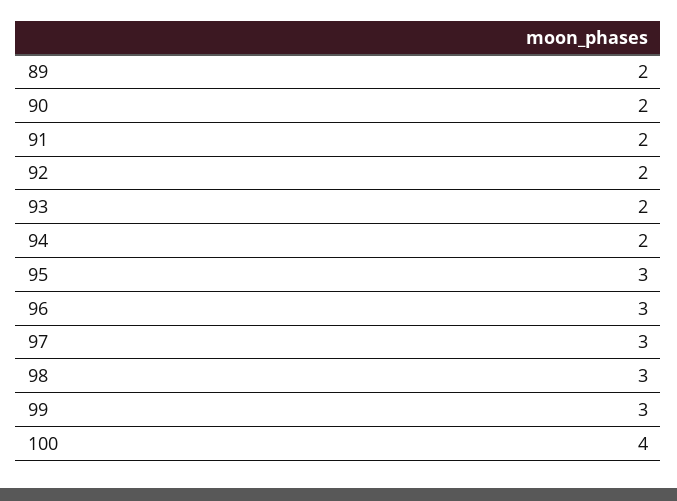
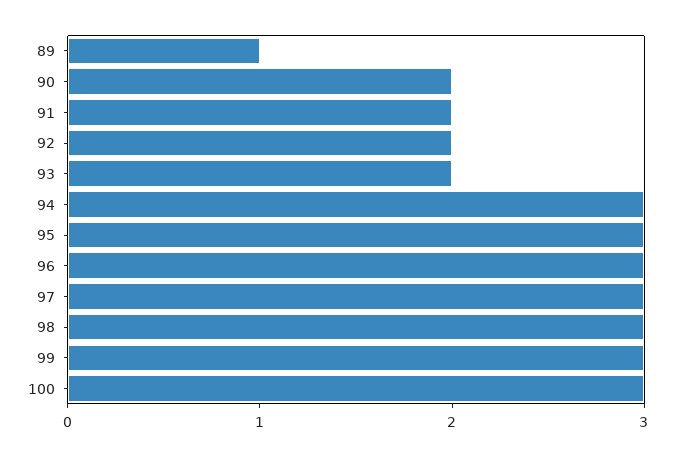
89: 2 -> 1
94: 2 -> 3
100: 4 -> 3

